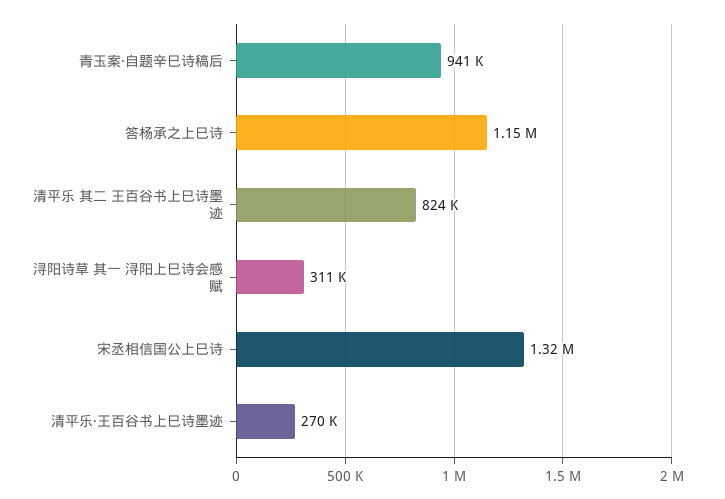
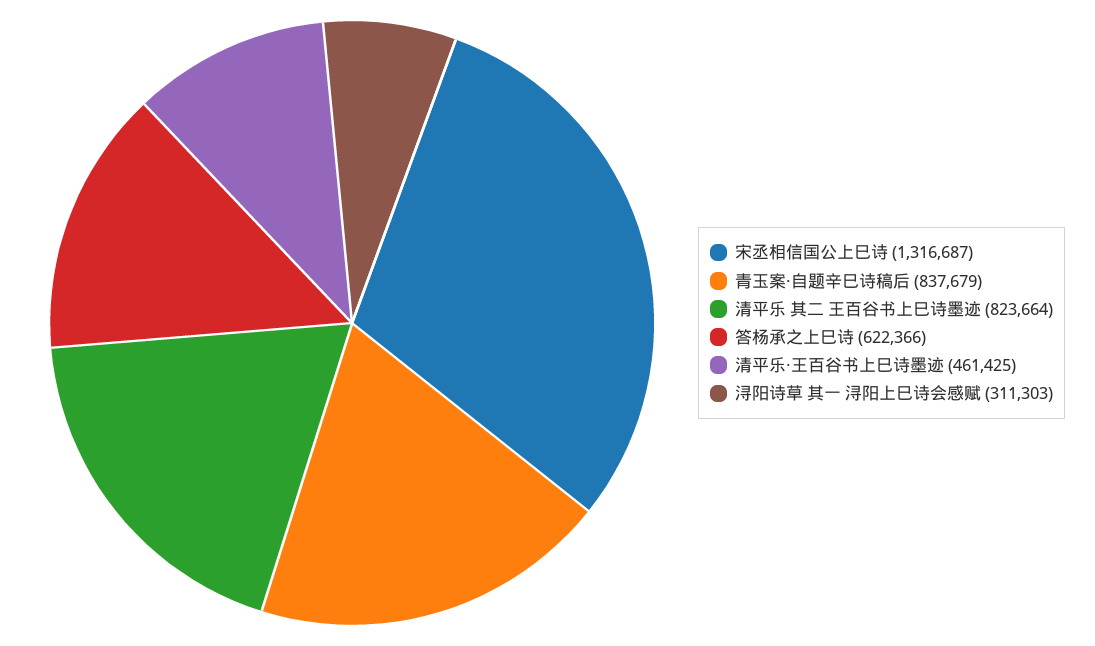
青玉案·自题辛巳诗稿后: 941000 -> 837679
答杨承之上巳诗: 1150000 -> 622366
清平乐·王百谷书上巳诗墨迹: 270000 -> 461425

